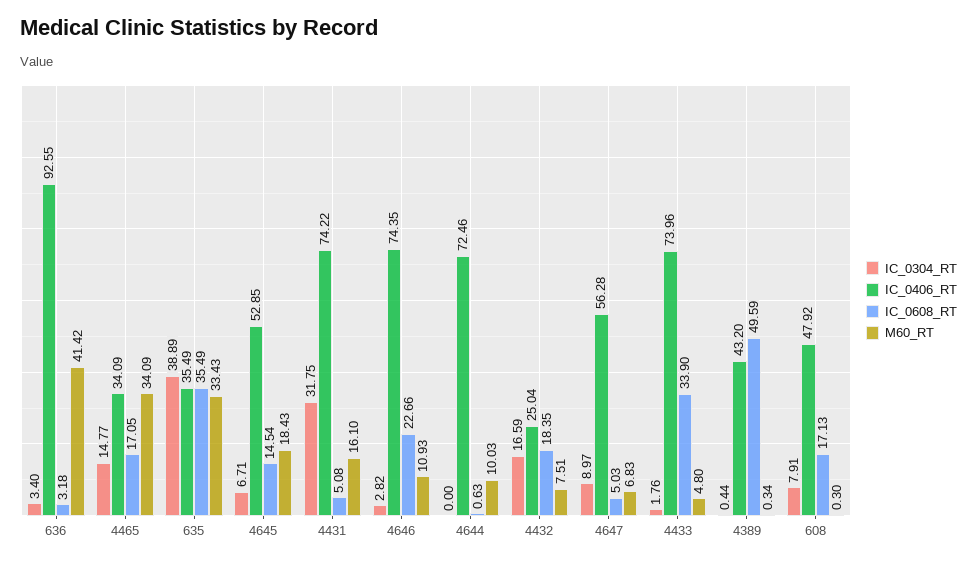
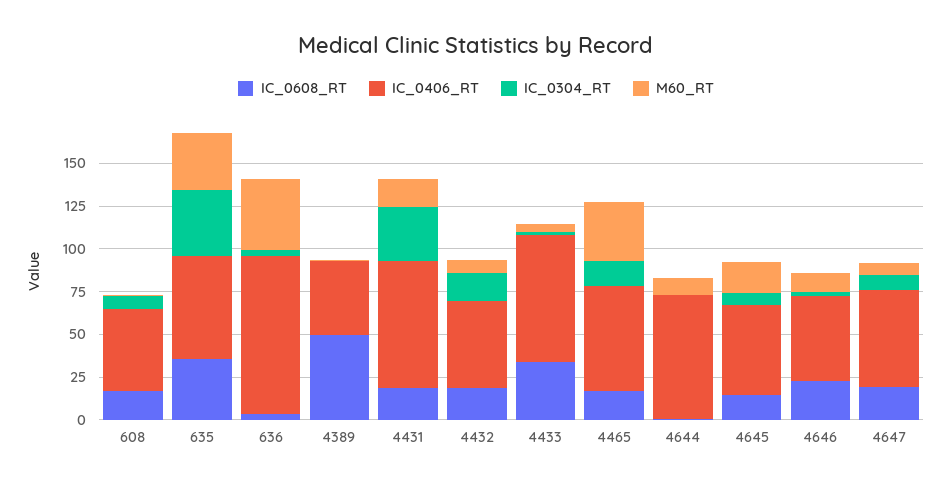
IC_0406_RT, 4465: 34.09 -> 60
IC_0406_RT, 635: 35.49 -> 60
IC_0608_RT, 4431: 5.08 -> 20
IC_0406_RT, 4646: 74.35 -> 50
IC_0406_RT, 4432: 25.04 -> 50
IC_0608_RT, 4647: 5.03 -> 20

